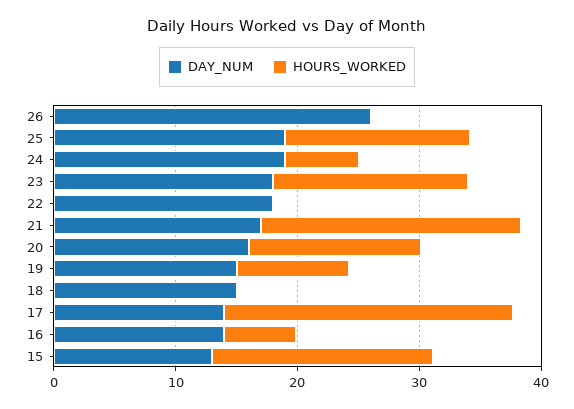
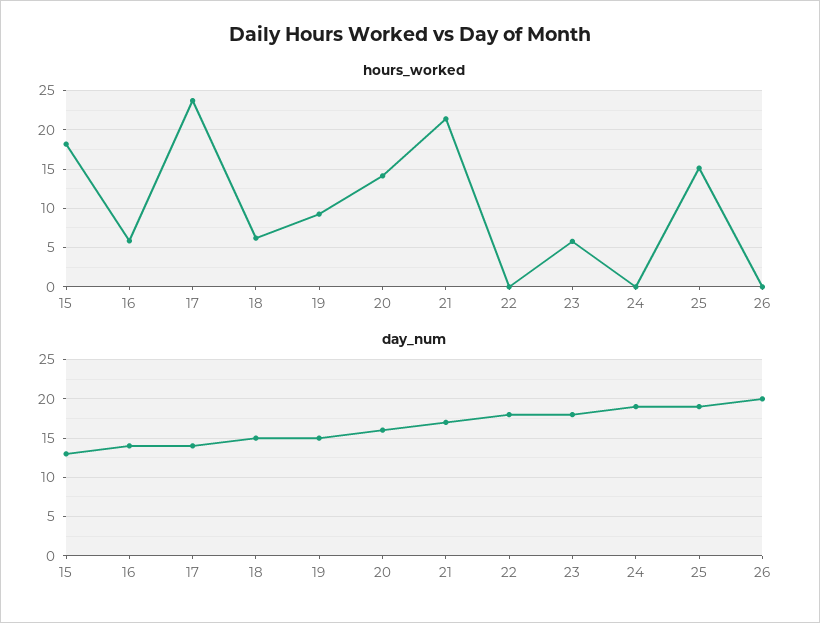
DAY_NUM, 26: 26 -> 20
HOURS_WORKED, 24: 6 -> 0
HOURS_WORKED, 23: 16 -> 6
HOURS_WORKED, 18: 0 -> 6

